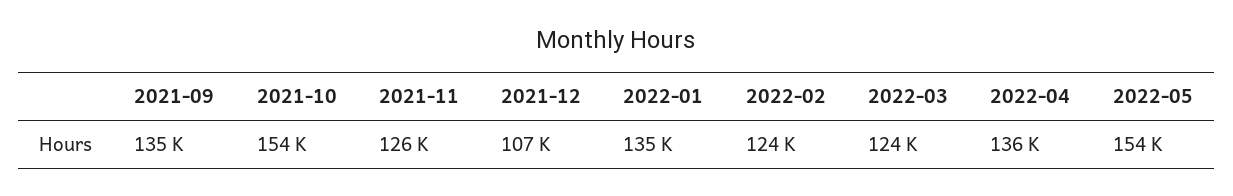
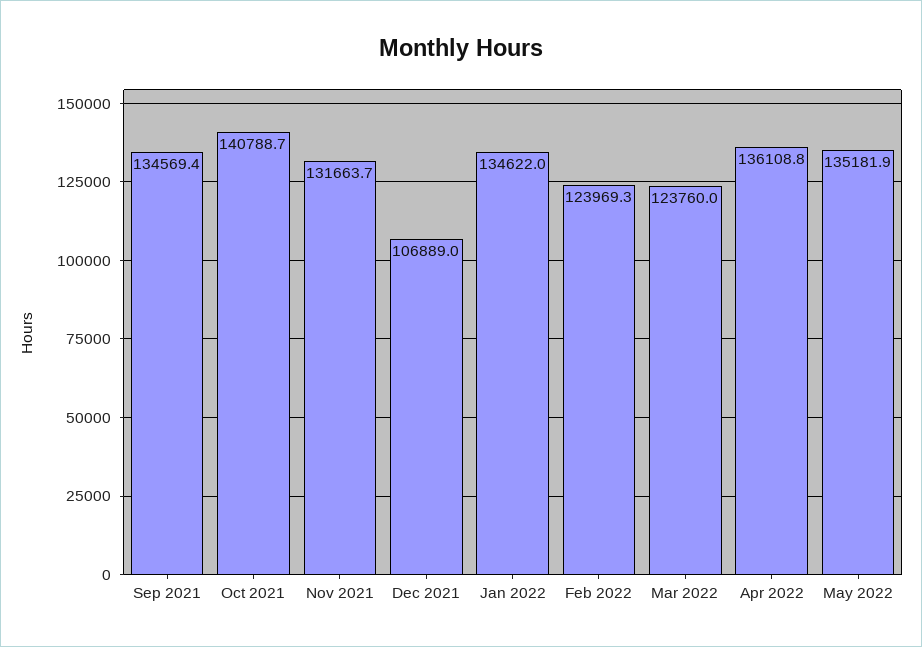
2021-10: 154000 -> 140788.7
2021-11: 126000 -> 131663.7
2022-05: 154000 -> 135181.9

